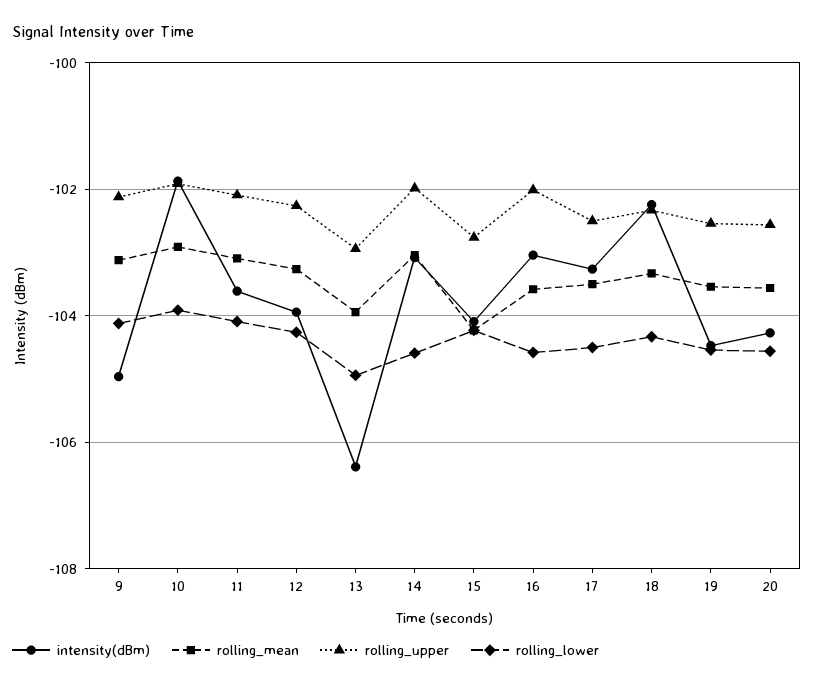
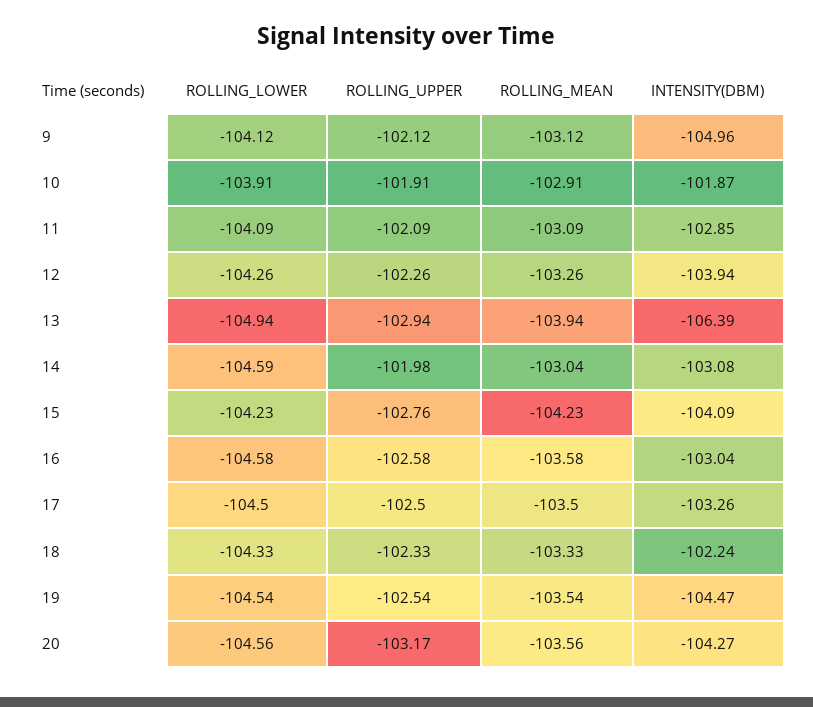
intensity(dBm), 11: -103.6 -> -102.85
rolling_upper, 16: -102 -> -102.58
rolling_upper, 20: -102.6 -> -103.17

